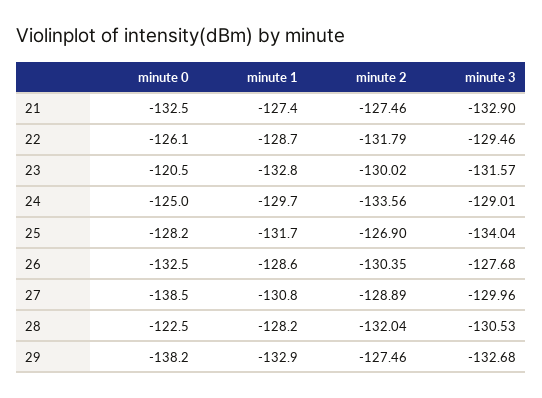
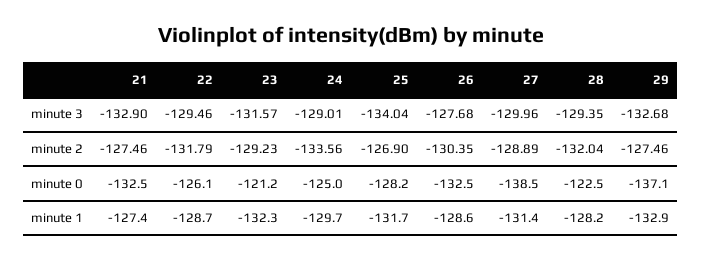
minute 0, 23: -120.5 -> -121.2
minute 1, 23: -132.8 -> -132.3
minute 2, 23: -130.02 -> -129.23
minute 1, 27: -130.8 -> -131.4
minute 3, 28: -130.53 -> -129.35
minute 0, 29: -138.2 -> -137.1

